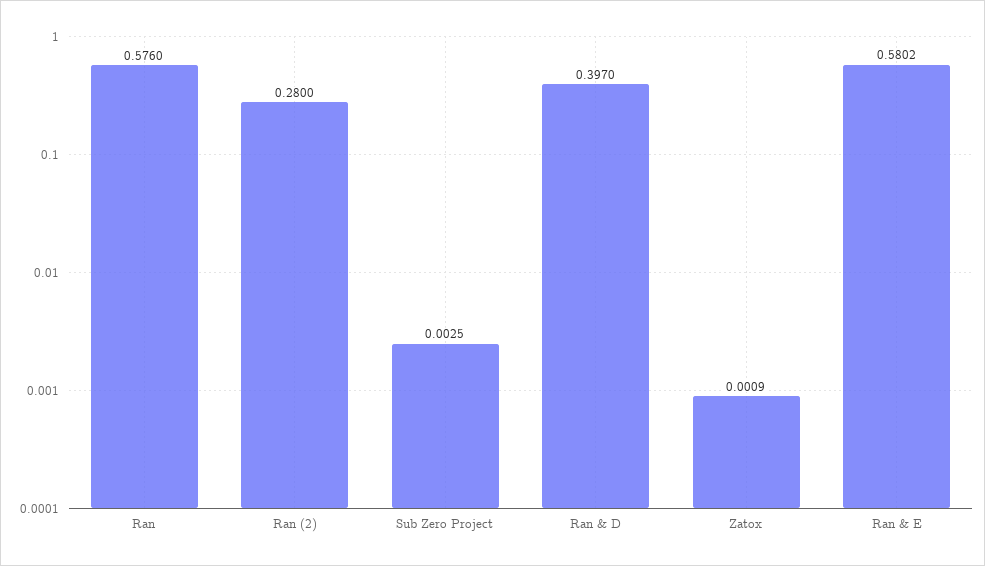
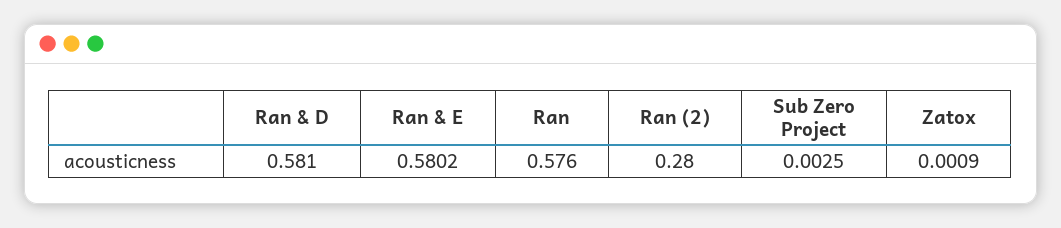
Ran & D: 0.397 -> 0.581

